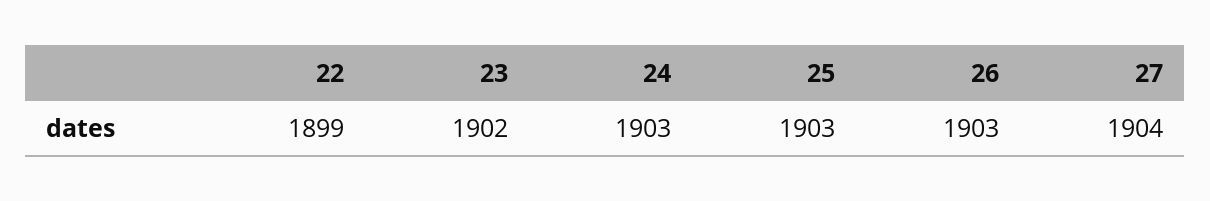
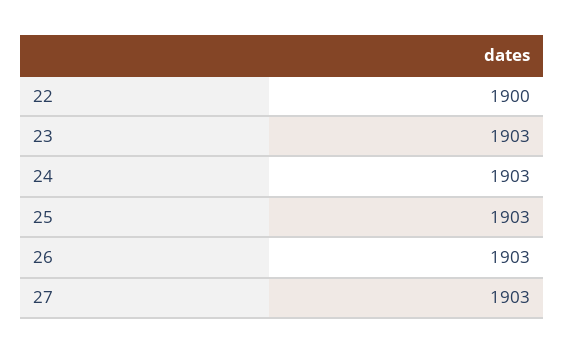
22: 1899 -> 1900
23: 1902 -> 1903
27: 1904 -> 1903

